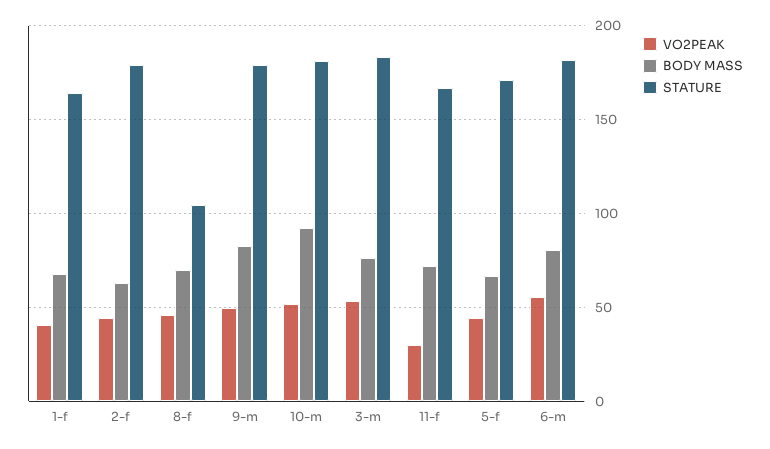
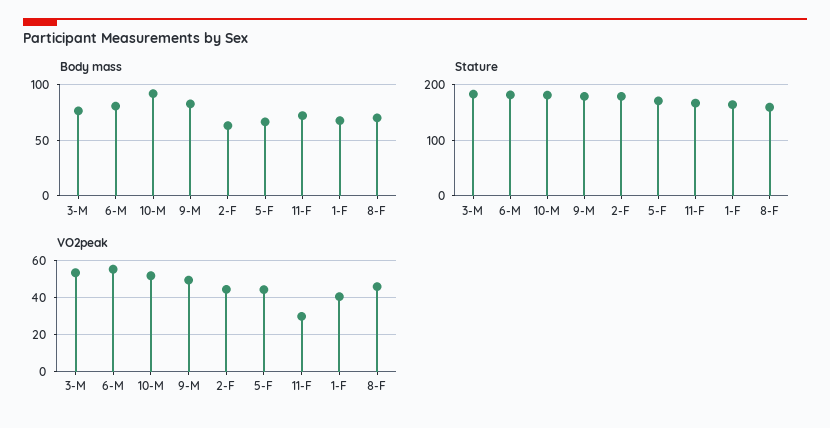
STATURE, 8-f: 105 -> 160

